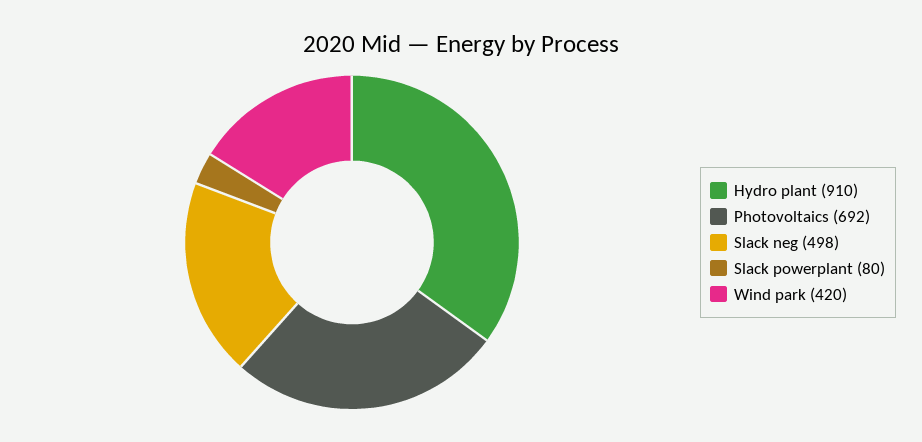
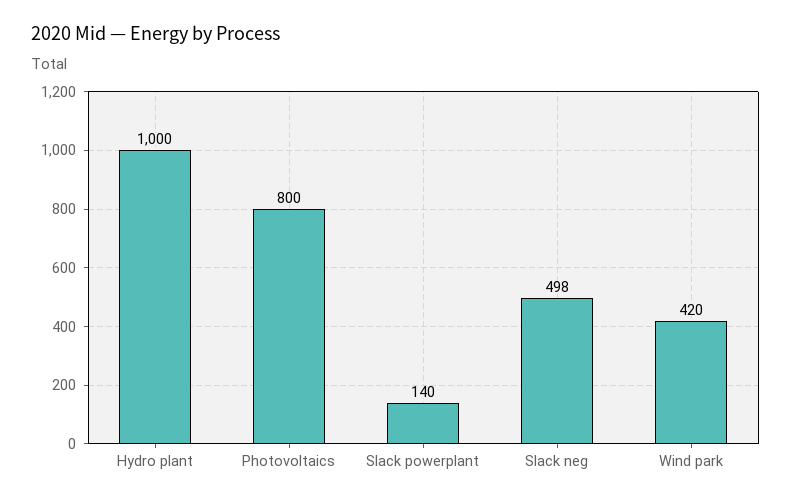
Hydro plant: 910 -> 1000
Photovoltaics: 692 -> 800
Slack powerplant: 80 -> 140

